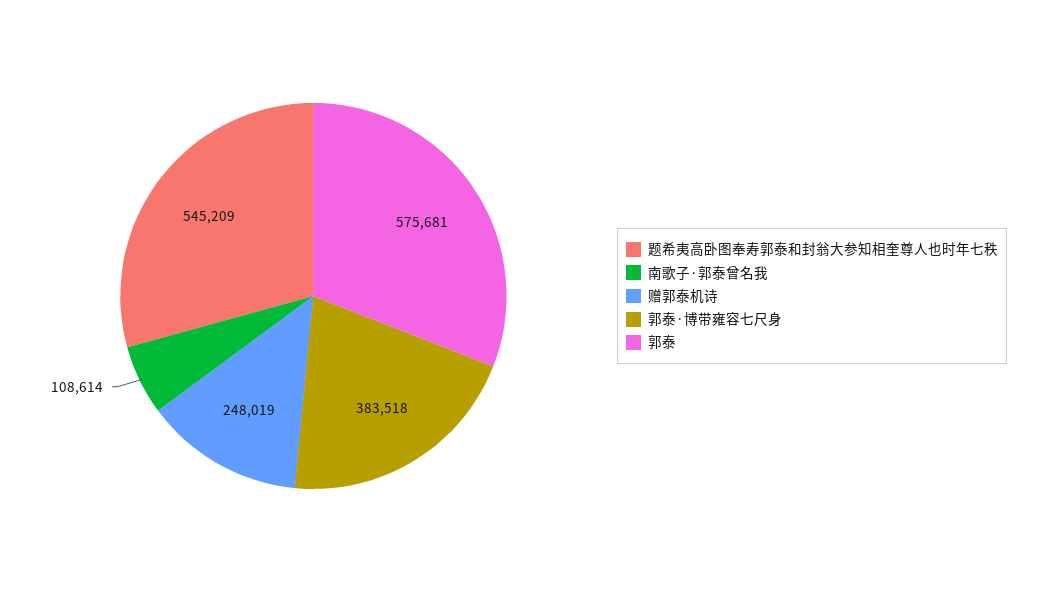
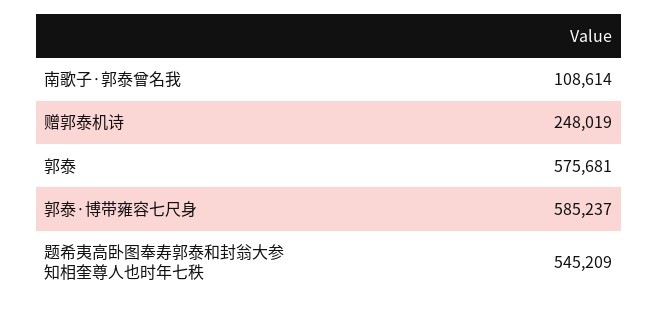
郭泰·博带雍容七尺身: 383518 -> 585237

